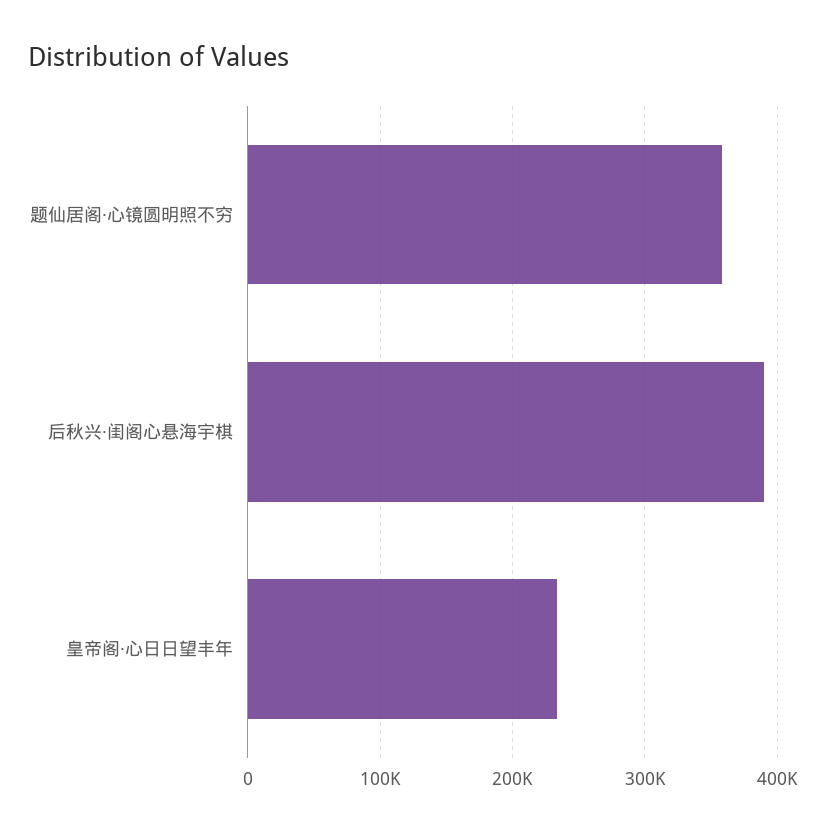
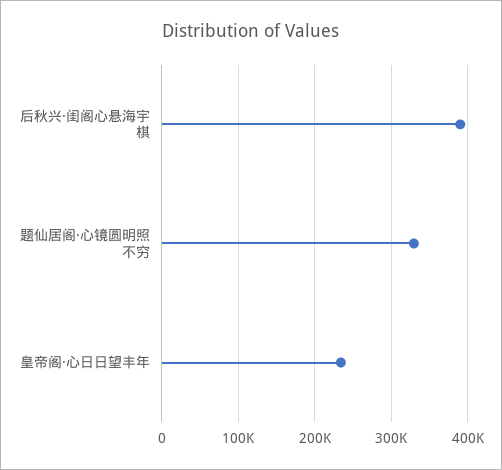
题仙居阁·心镜圆明照不穷: 360000 -> 330000

